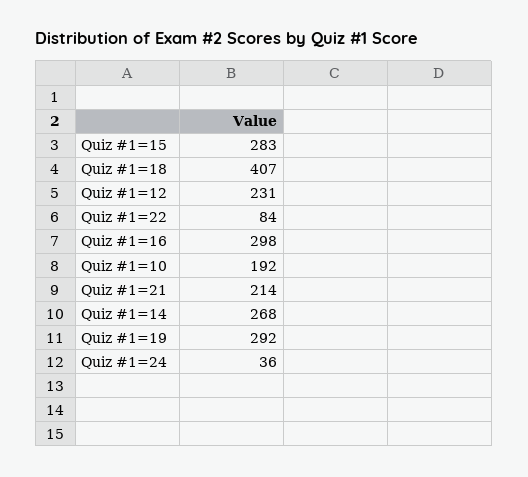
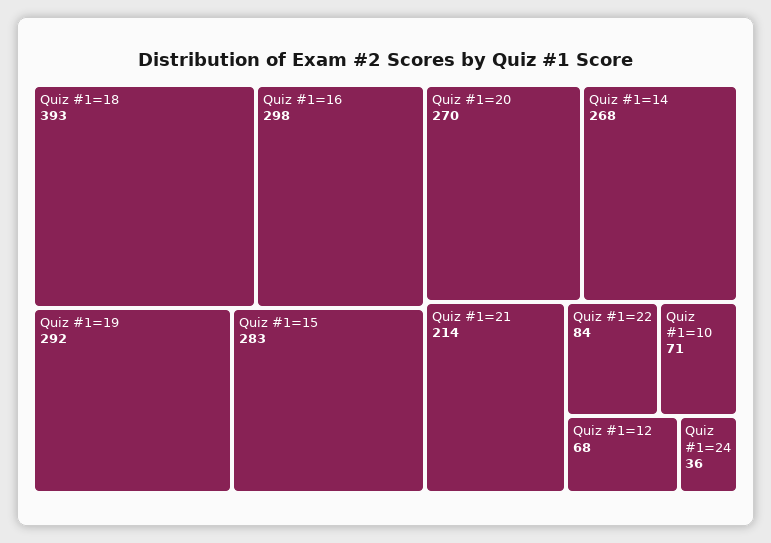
Quiz #1=18: 407 -> 393
Quiz #1=12: 231 -> 68
Quiz #1=10: 192 -> 71
Quiz #1=20: none -> 270

